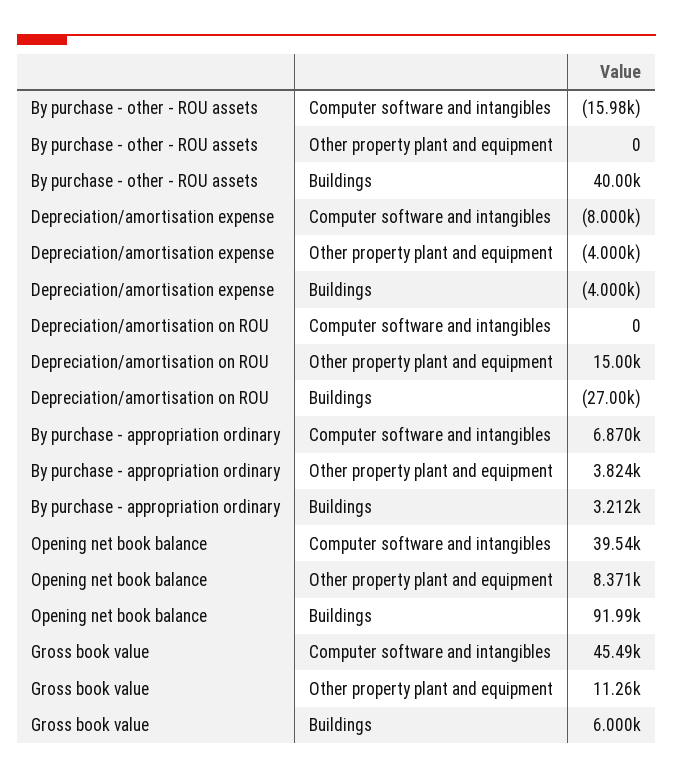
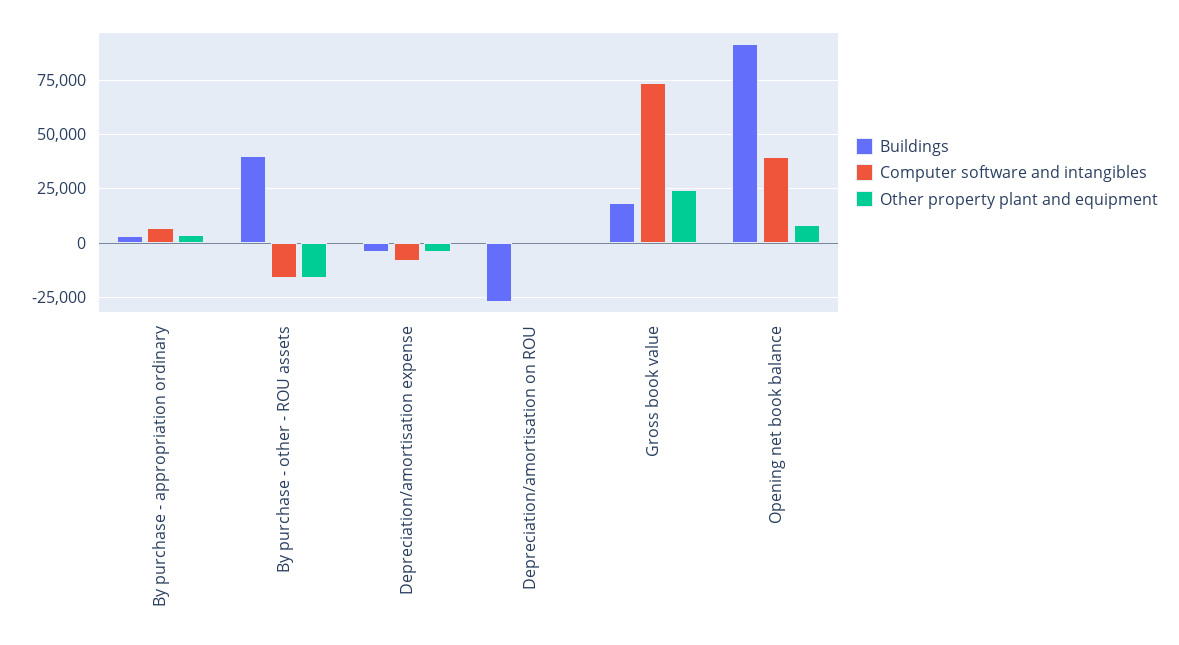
Other property plant and equipment, By purchase - other - ROU assets: 0 -> -15000
Other property plant and equipment, Depreciation/amortisation on ROU: 15000 -> 0
Computer software and intangibles, Gross book value: 45490 -> 75000
Other property plant and equipment, Gross book value: 11260 -> 25000
Buildings, Gross book value: 6000 -> 20000

